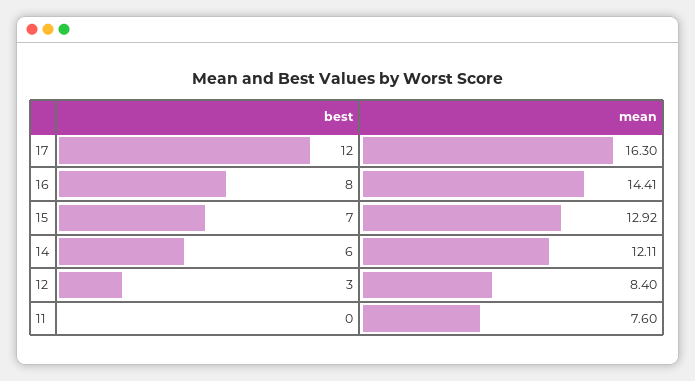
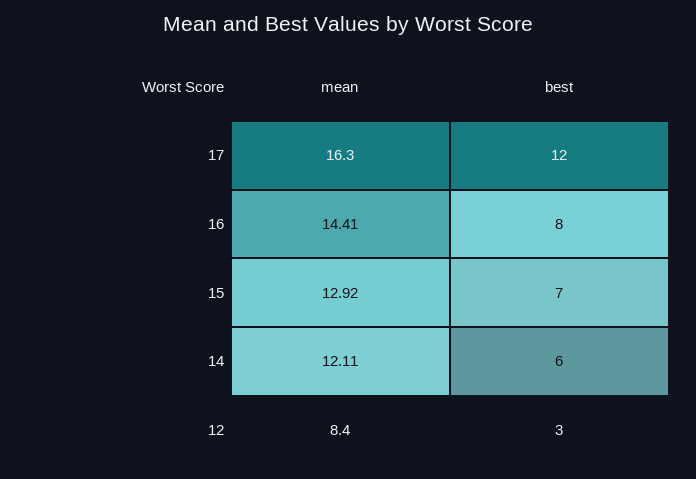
best, 11: 0 -> none
mean, 11: 7.6 -> none

